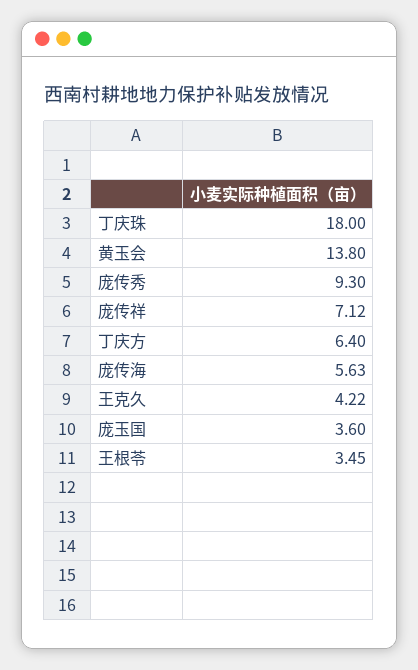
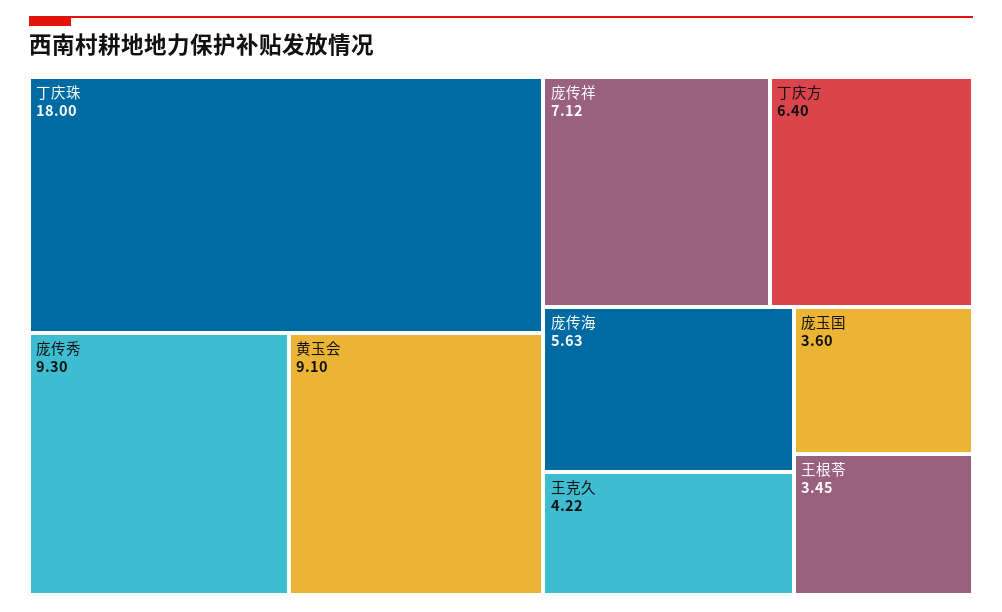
黄玉会: 13.8 -> 9.1

